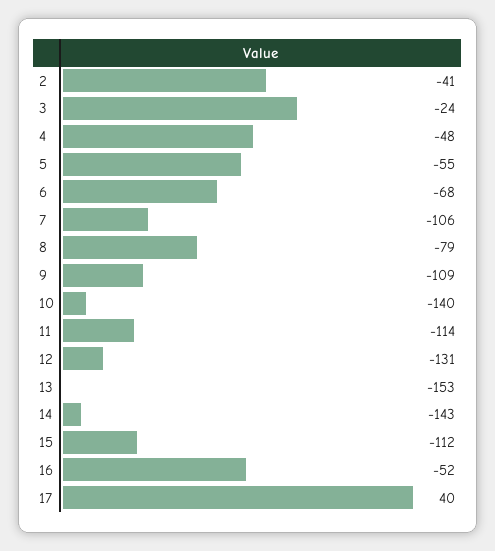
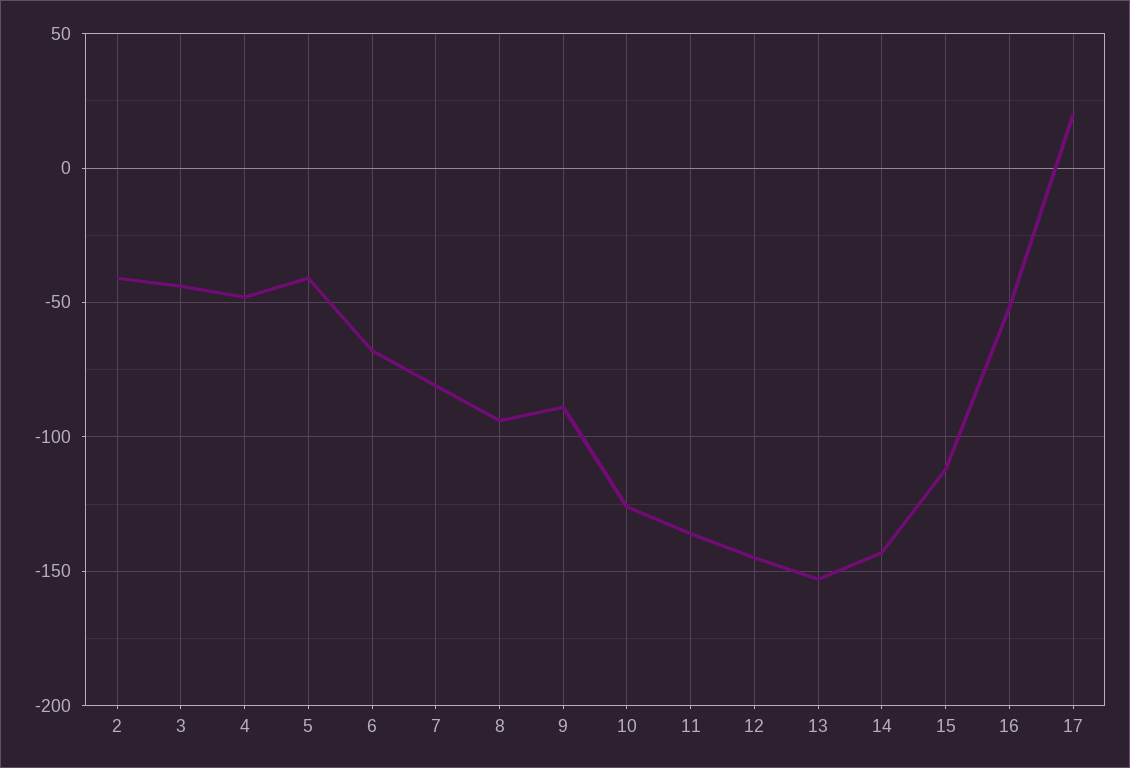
3: -24 -> -45
5: -55 -> -40
7: -106 -> -80
8: -79 -> -95
9: -109 -> -90
10: -140 -> -125
11: -114 -> -135
12: -131 -> -145
17: 40 -> 20

